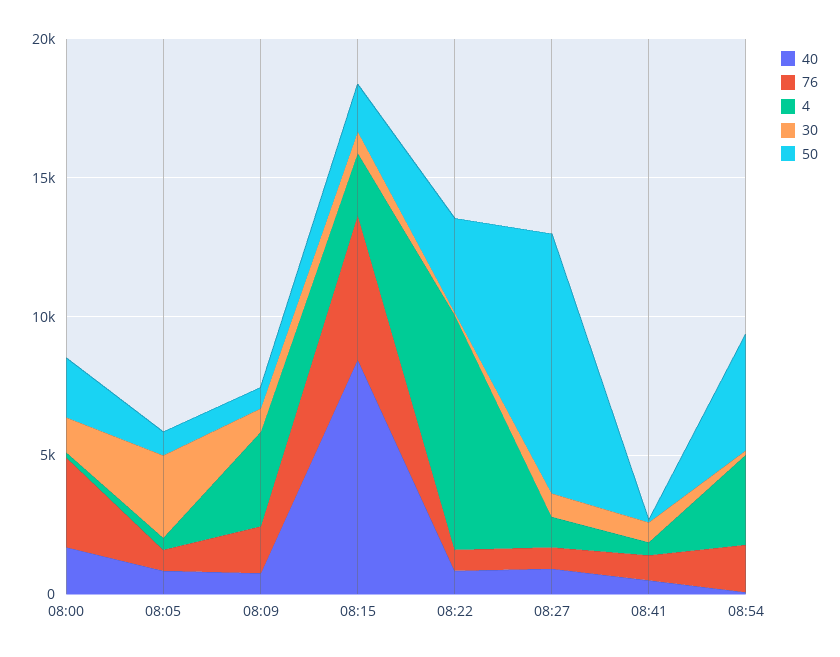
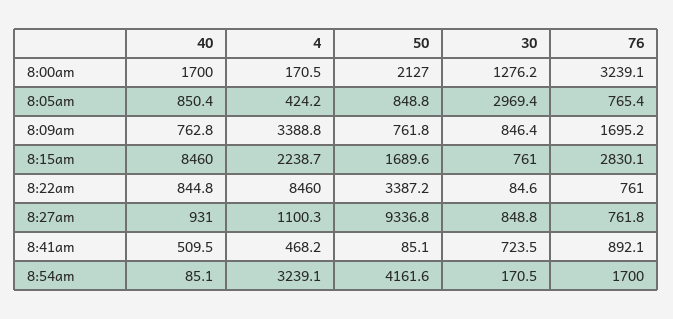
76, 08:15: 5000 -> 2830.1

